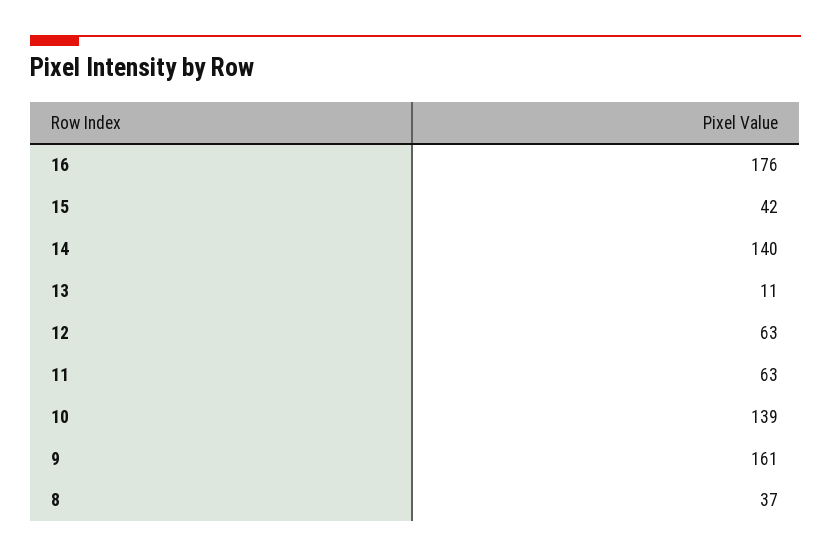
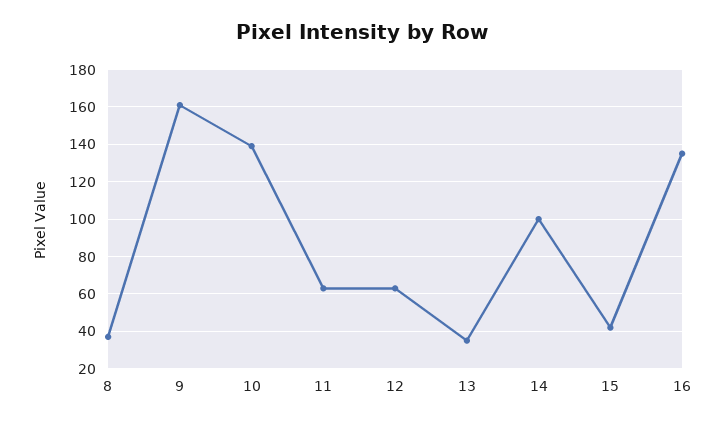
16: 176 -> 135
14: 140 -> 100
13: 11 -> 35

